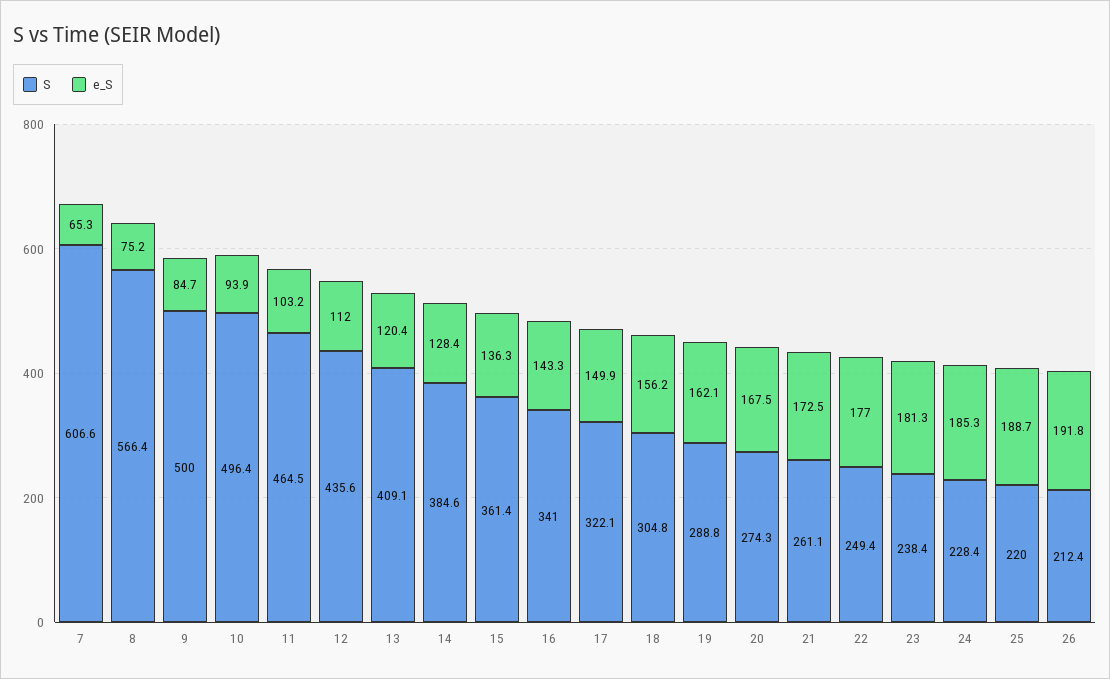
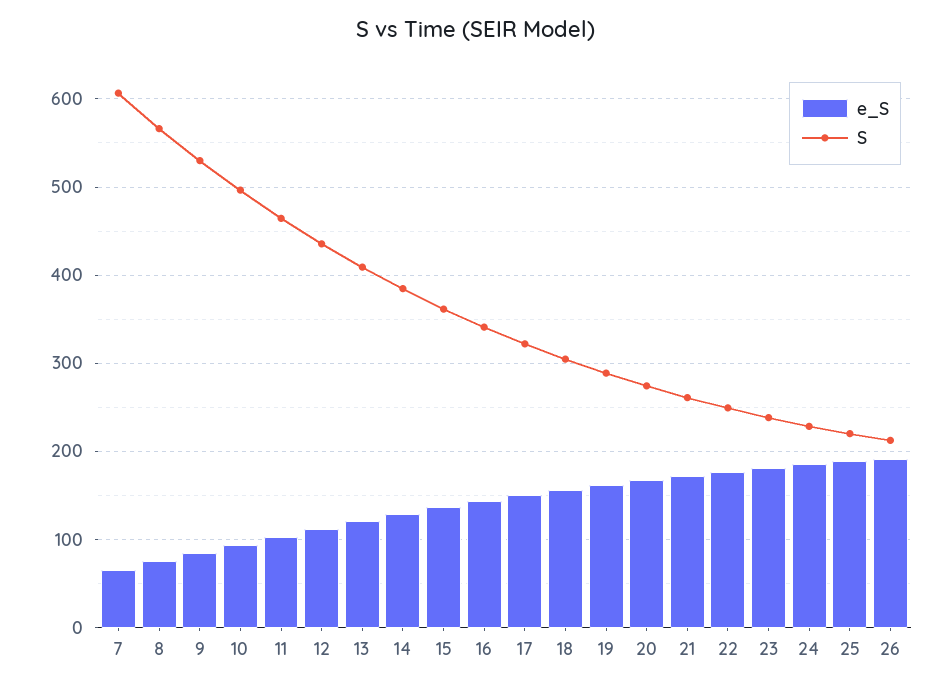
S, 9: 500 -> 530

